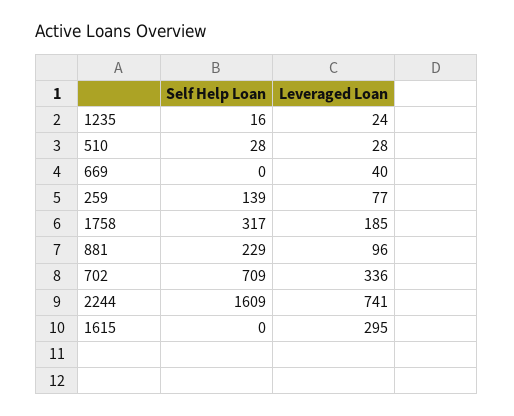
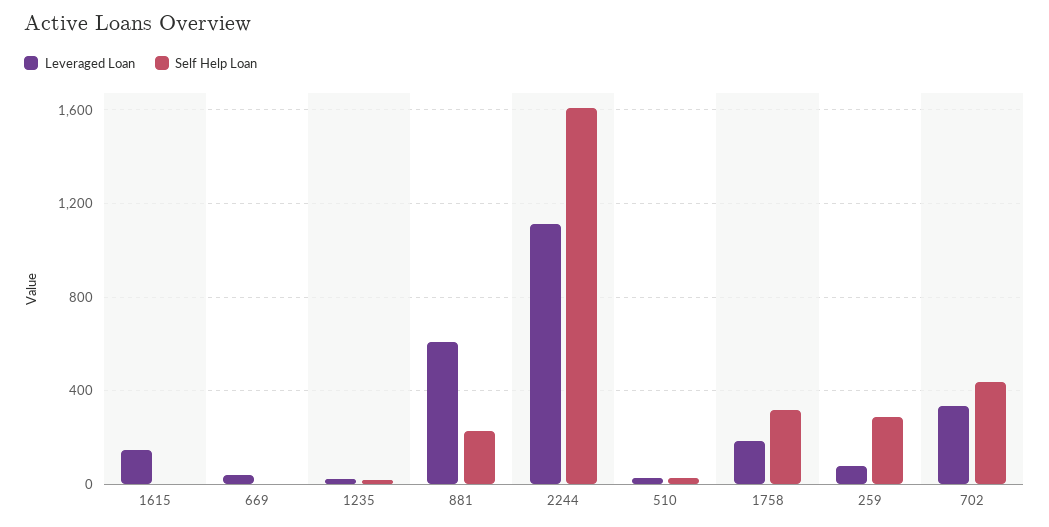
Self Help Loan, 259: 139 -> 300
Leveraged Loan, 881: 96 -> 600
Self Help Loan, 702: 709 -> 450
Leveraged Loan, 2244: 741 -> 1100
Leveraged Loan, 1615: 295 -> 150

